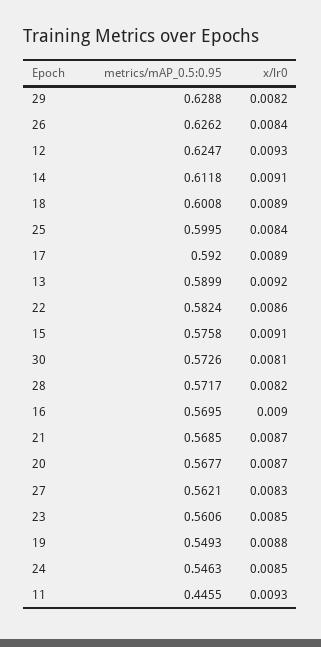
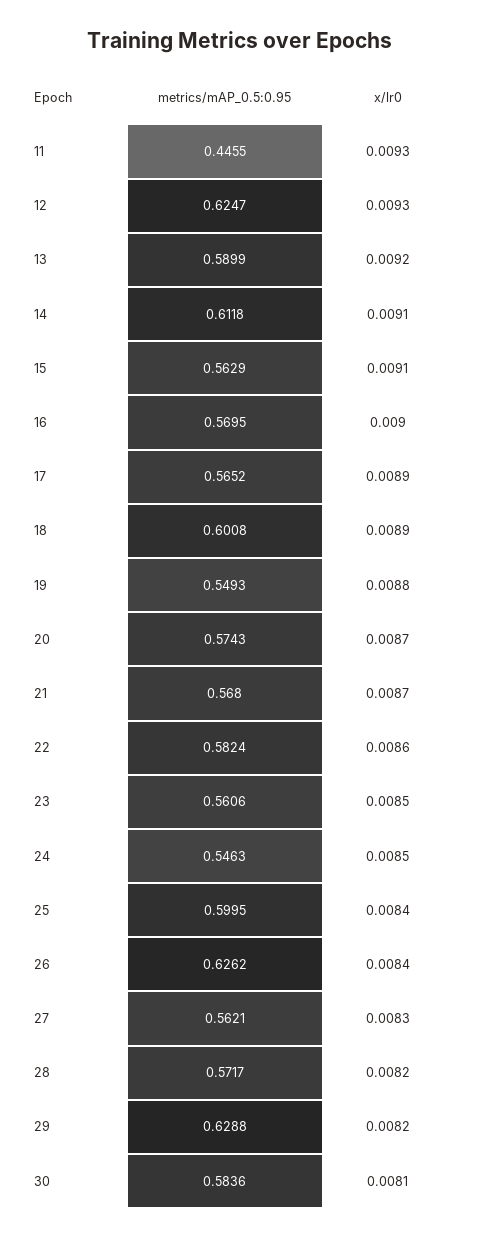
metrics/mAP_0.5:0.95, 17: 0.592 -> 0.5652
metrics/mAP_0.5:0.95, 15: 0.5758 -> 0.5629
metrics/mAP_0.5:0.95, 30: 0.5726 -> 0.5836
metrics/mAP_0.5:0.95, 21: 0.5685 -> 0.568
metrics/mAP_0.5:0.95, 20: 0.5677 -> 0.5743

